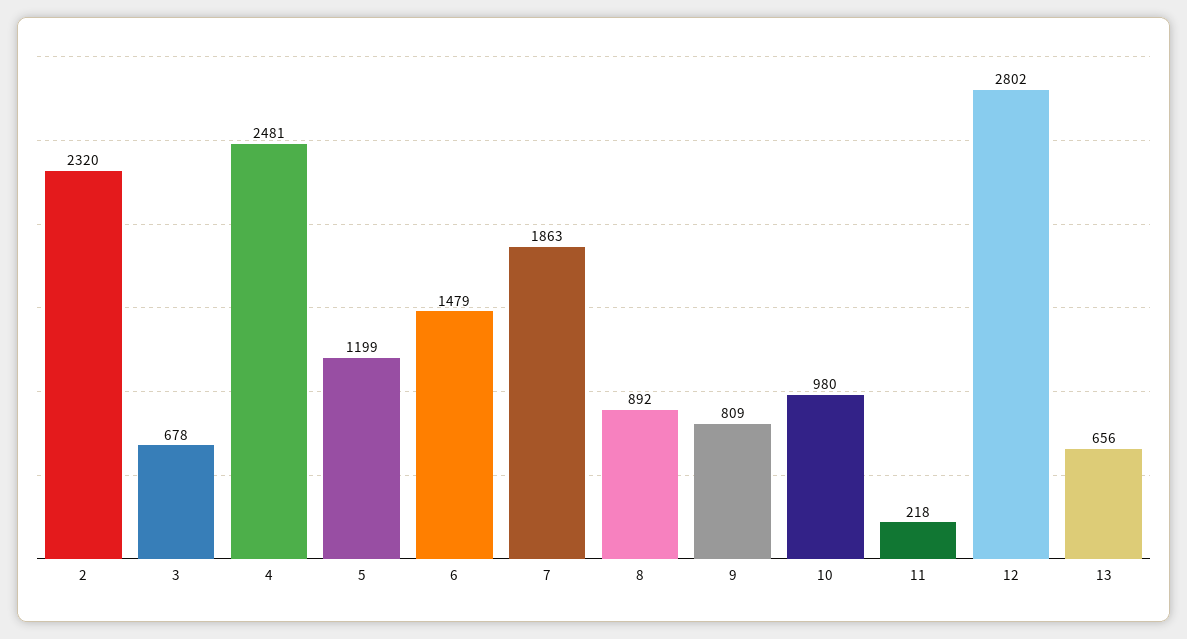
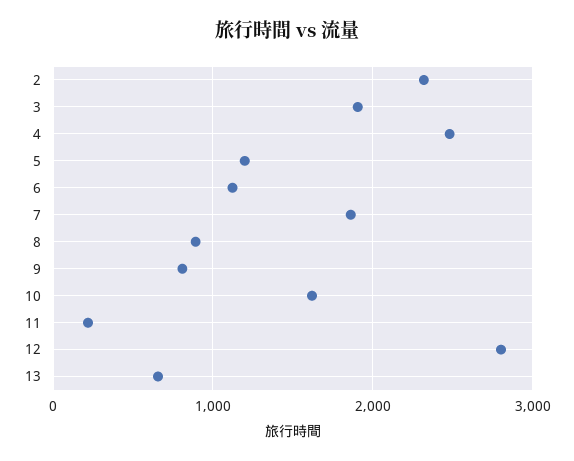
3: 678 -> 1900
6: 1479 -> 1100
10: 980 -> 1600

